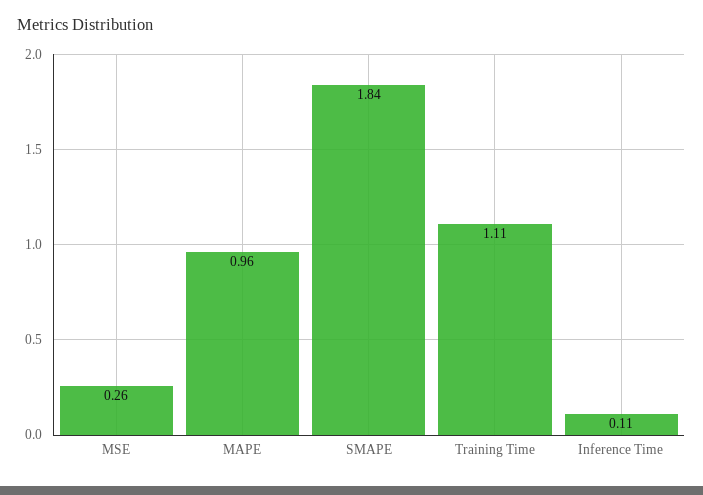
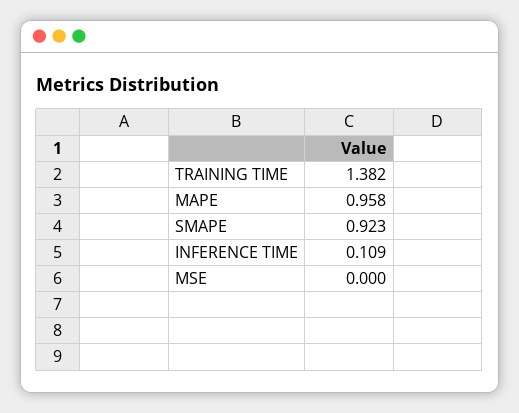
MSE: 0.26 -> 0
SMAPE: 1.84 -> 0.923
Training Time: 1.11 -> 1.382

